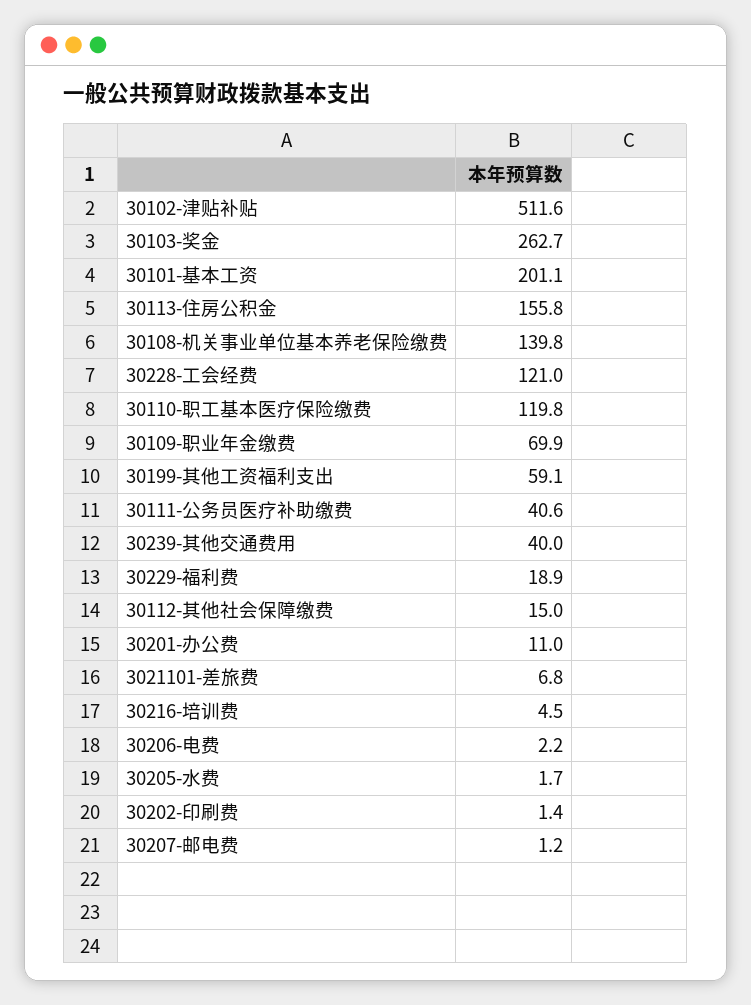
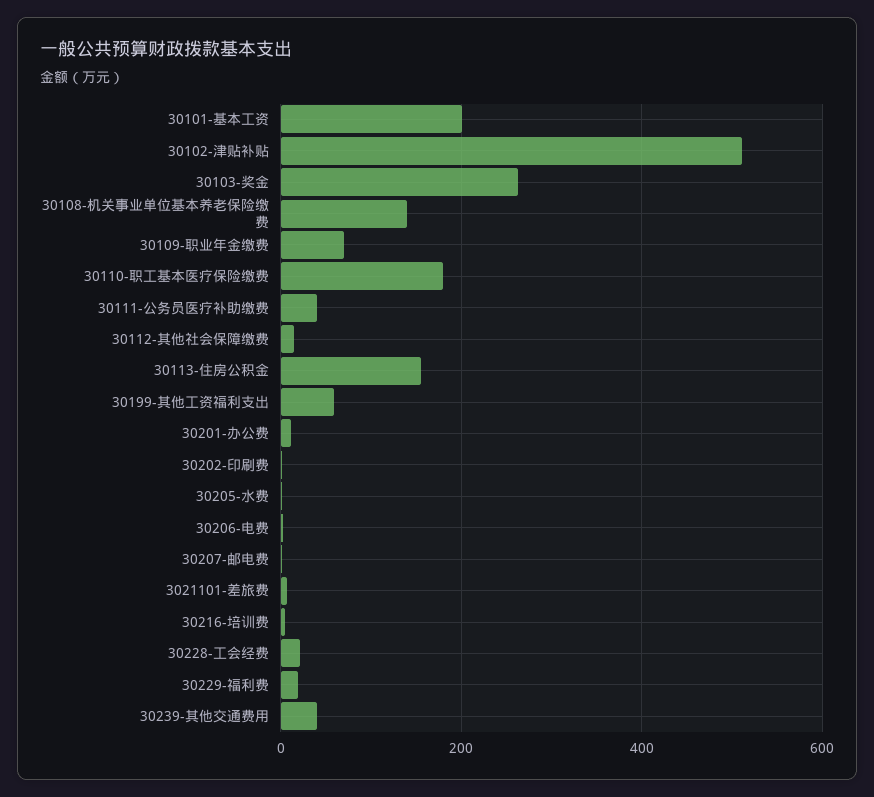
30228-工会经费: 121 -> 20
30110-职工基本医疗保险缴费: 119.8 -> 180

